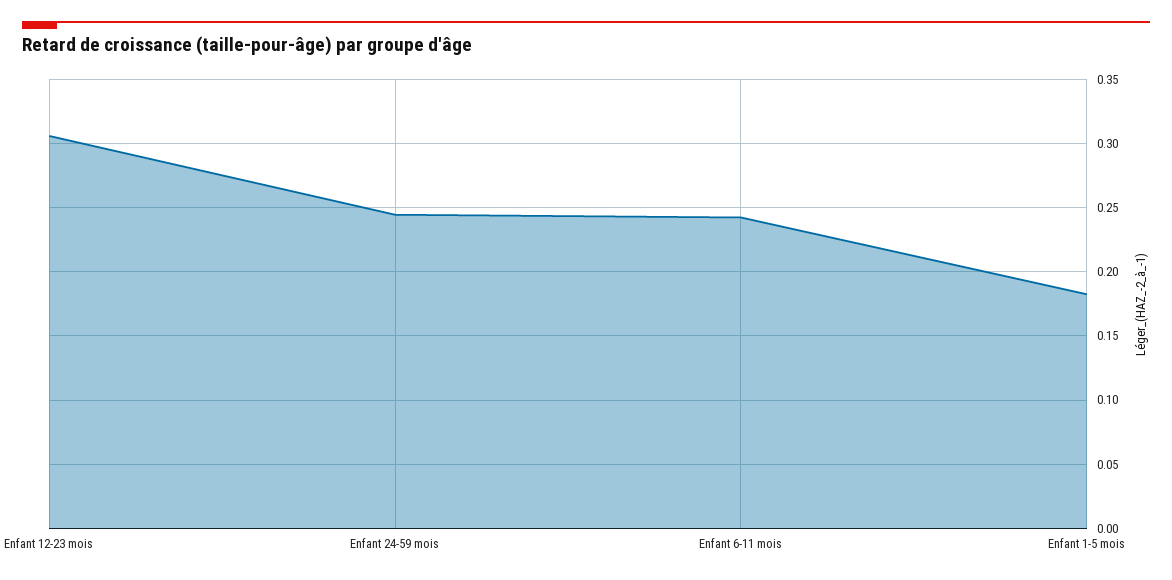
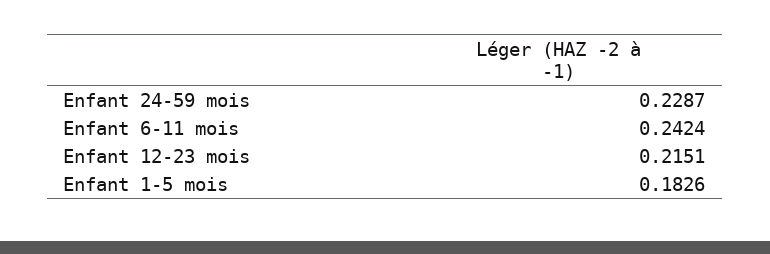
Enfant 12-23 mois: 0.305 -> 0.2151
Enfant 24-59 mois: 0.245 -> 0.2287

